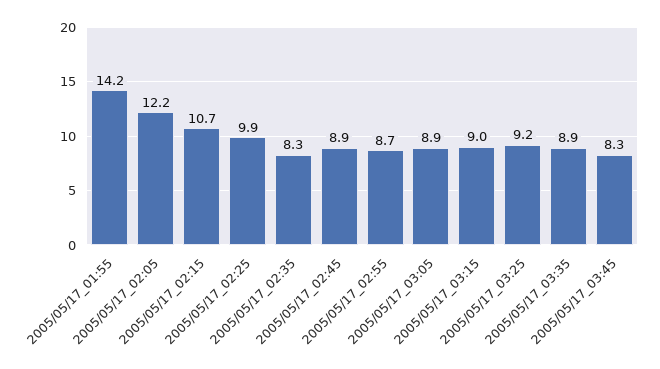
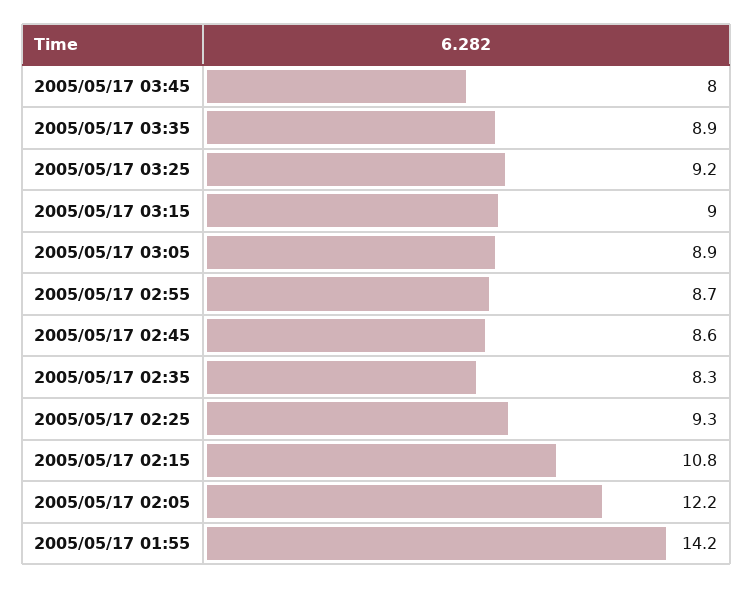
2005/05/17_02:15: 10.7 -> 10.8
2005/05/17_02:25: 9.9 -> 9.3
2005/05/17_02:45: 8.9 -> 8.6
2005/05/17_03:45: 8.3 -> 8

